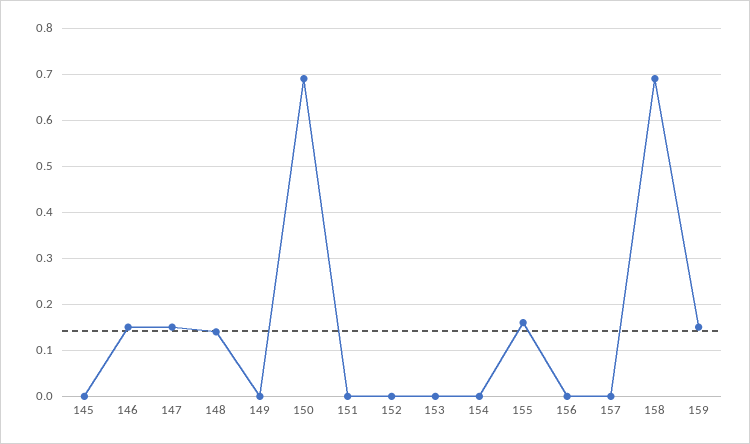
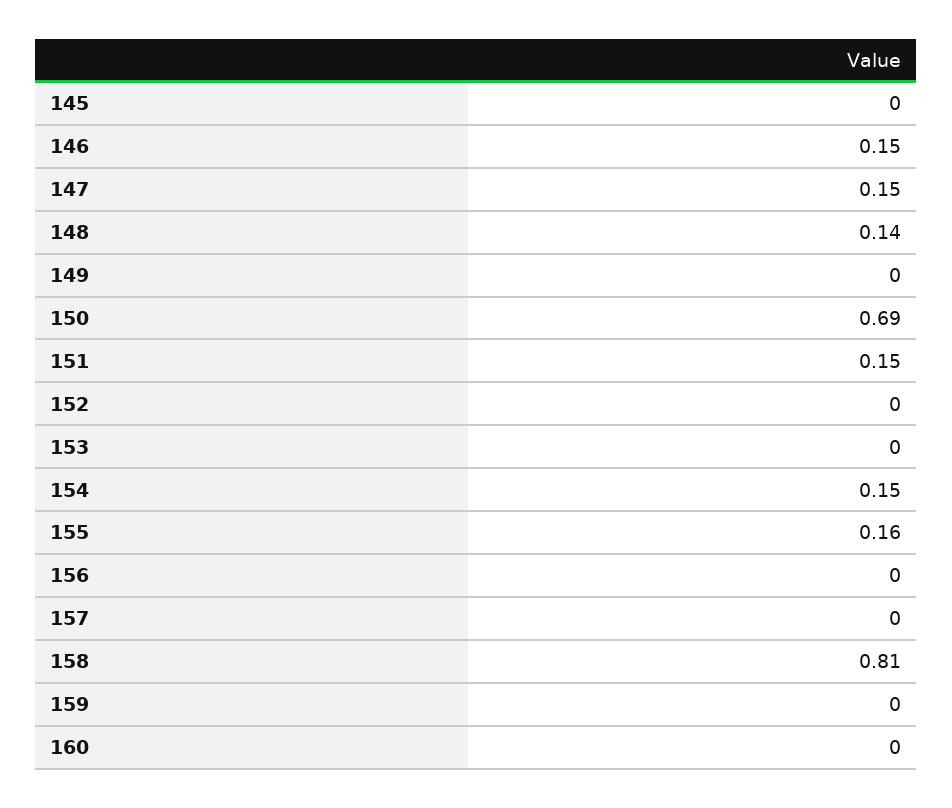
151: 0 -> 0.15
154: 0 -> 0.15
158: 0.7 -> 0.81
159: 0.15 -> 0
160: none -> 0

